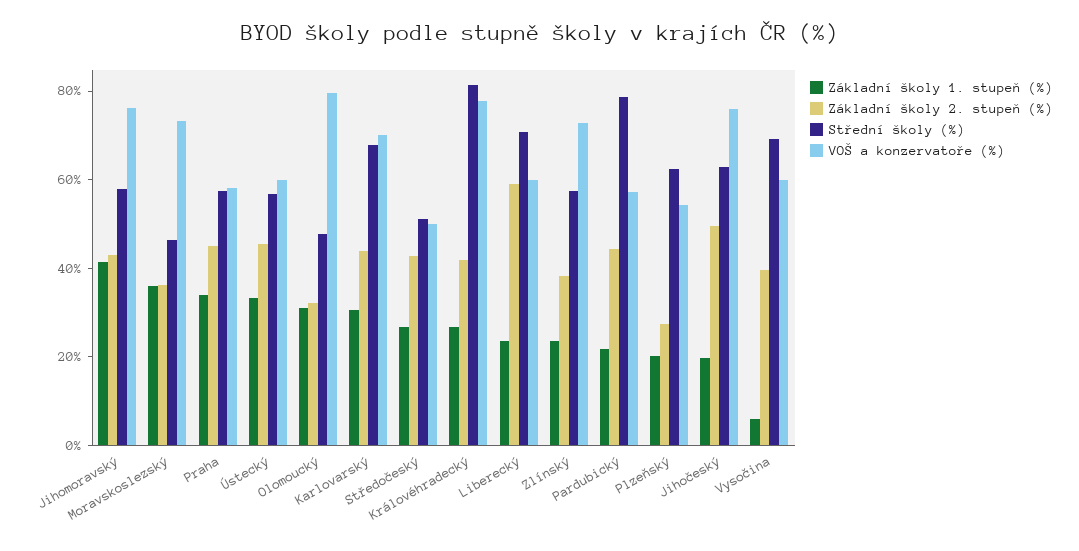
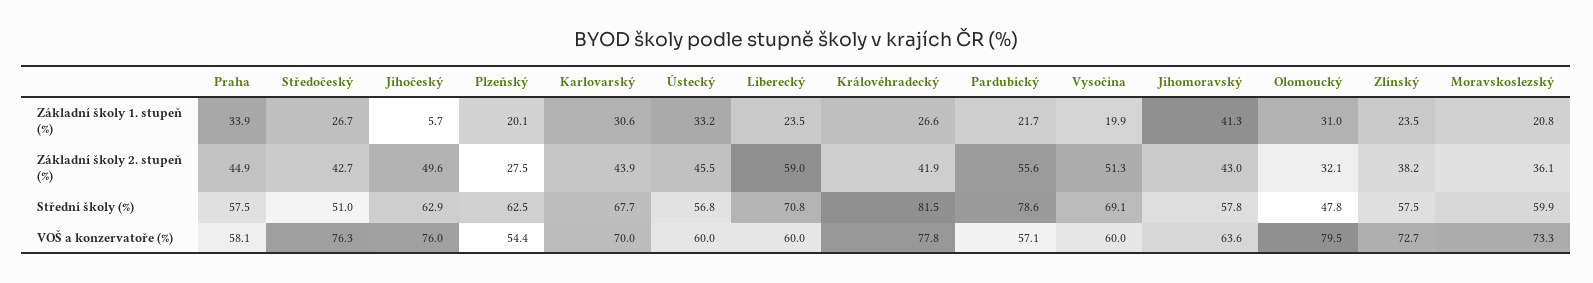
VOŠ a konzervatoře (%), Jihomoravský: 75 -> 63.6
Základní školy 1. stupeň (%), Moravskoslezský: 35 -> 20.8
Střední školy (%), Moravskoslezský: 45 -> 59.9
VOŠ a konzervatoře (%), Středočeský: 50 -> 76.3
Základní školy 2. stupeň (%), Pardubický: 45 -> 55.6
Základní školy 1. stupeň (%), Jihočeský: 20 -> 5.7
Základní školy 1. stupeň (%), Vysočina: 5 -> 19.9
Základní školy 2. stupeň (%), Vysočina: 40 -> 51.3

